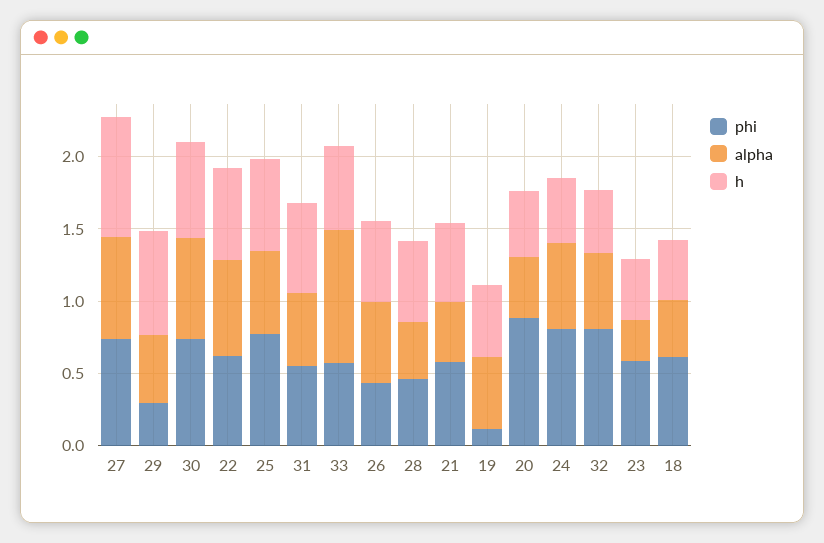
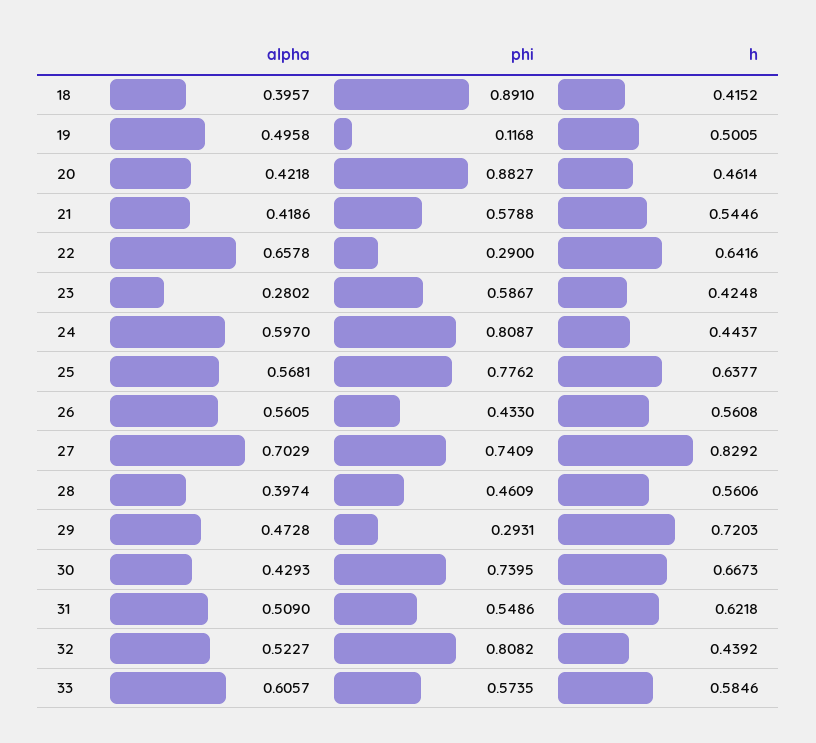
alpha, 30: 0.7 -> 0.4293
phi, 22: 0.6 -> 0.29
alpha, 33: 0.9 -> 0.6057
phi, 18: 0.6 -> 0.891

